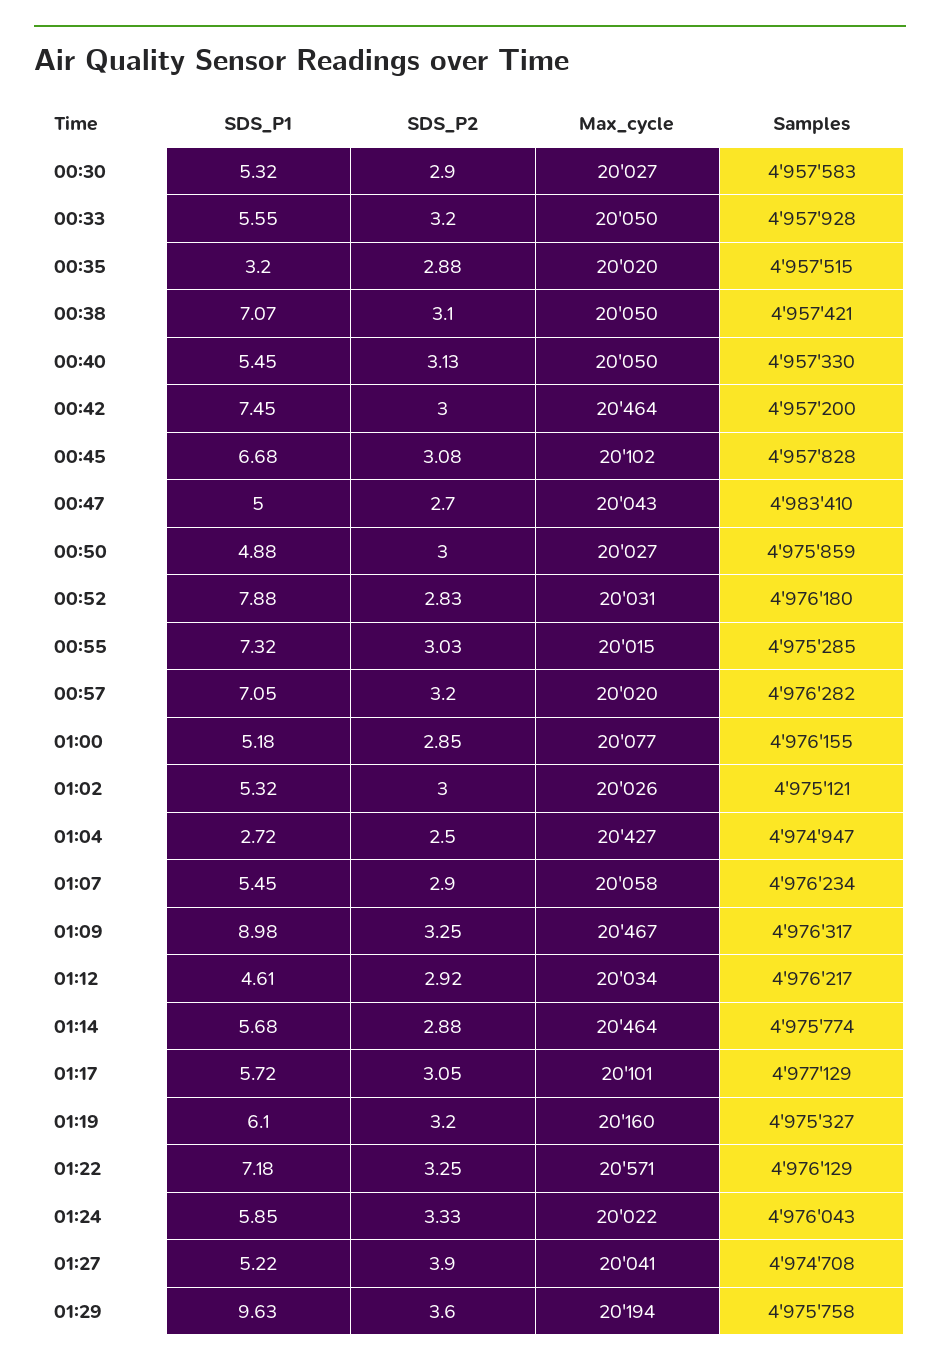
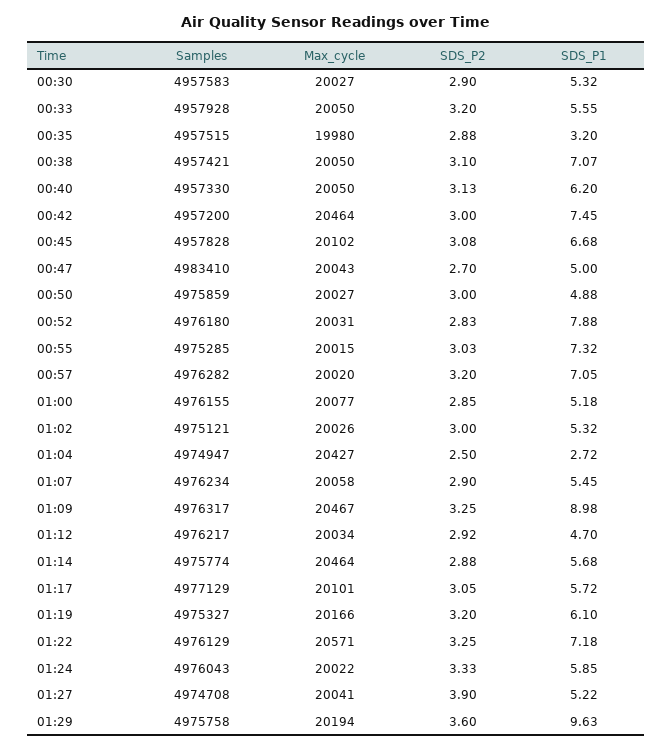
Max_cycle, 00:35: 20020 -> 19980
SDS_P1, 00:40: 5.45 -> 6.2
SDS_P1, 01:12: 4.61 -> 4.7
Max_cycle, 01:19: 20160 -> 20166

